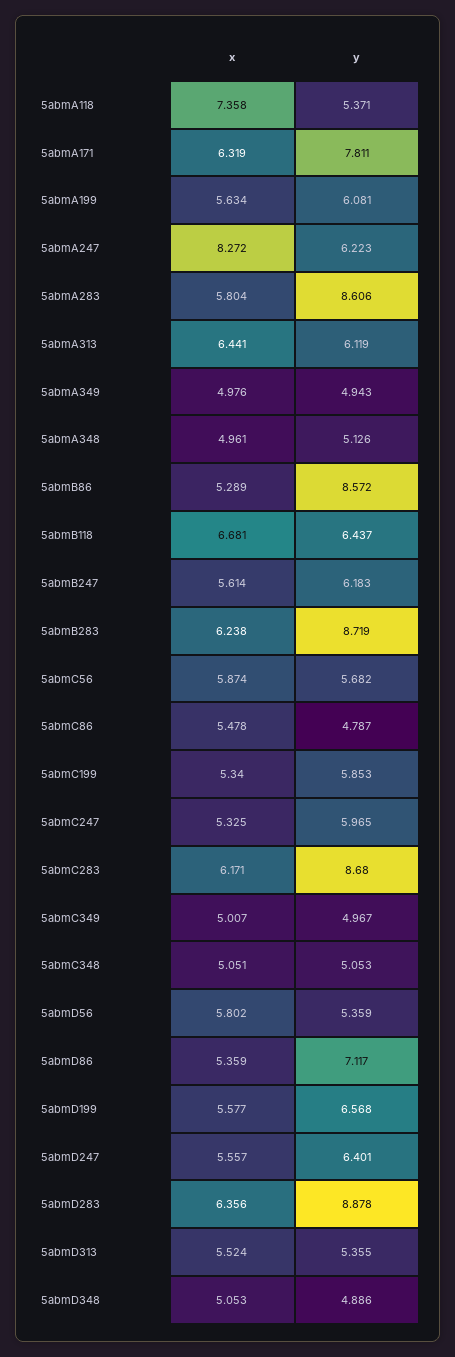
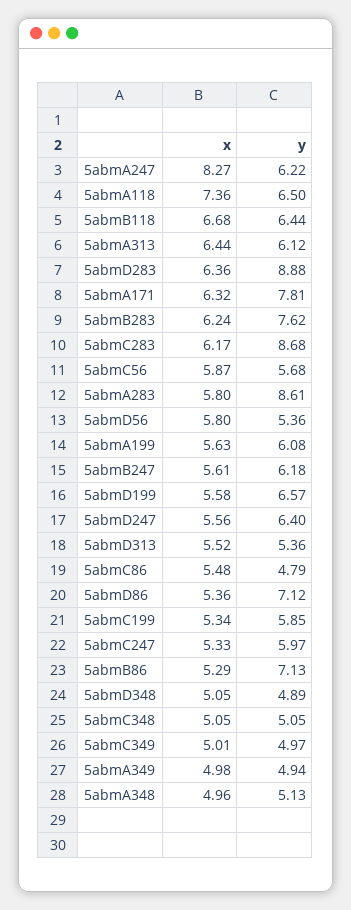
y, 5abmA118: 5.371 -> 6.5
y, 5abmB86: 8.572 -> 7.13
y, 5abmB283: 8.719 -> 7.62

